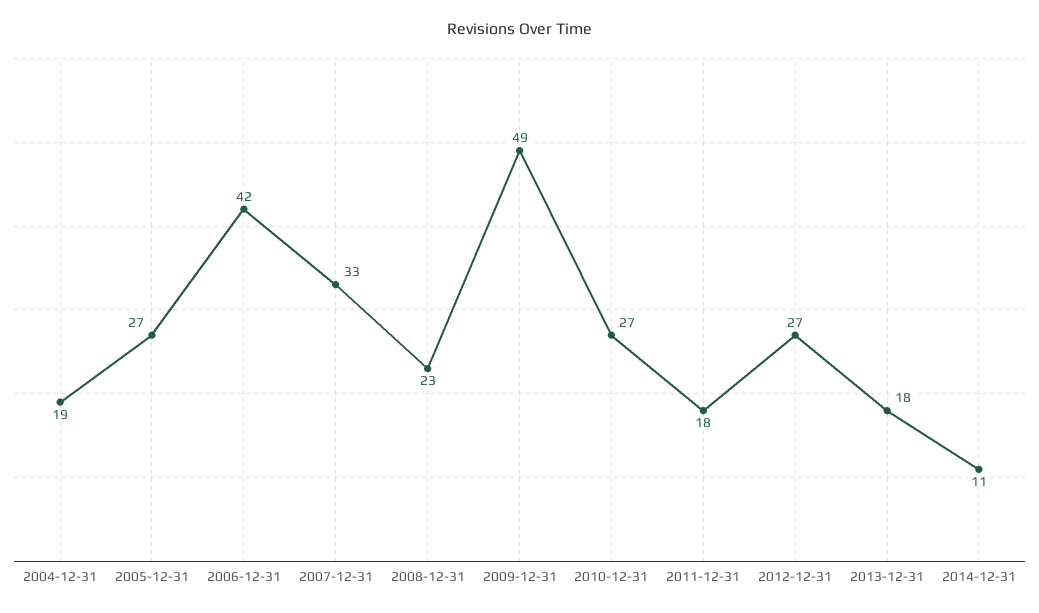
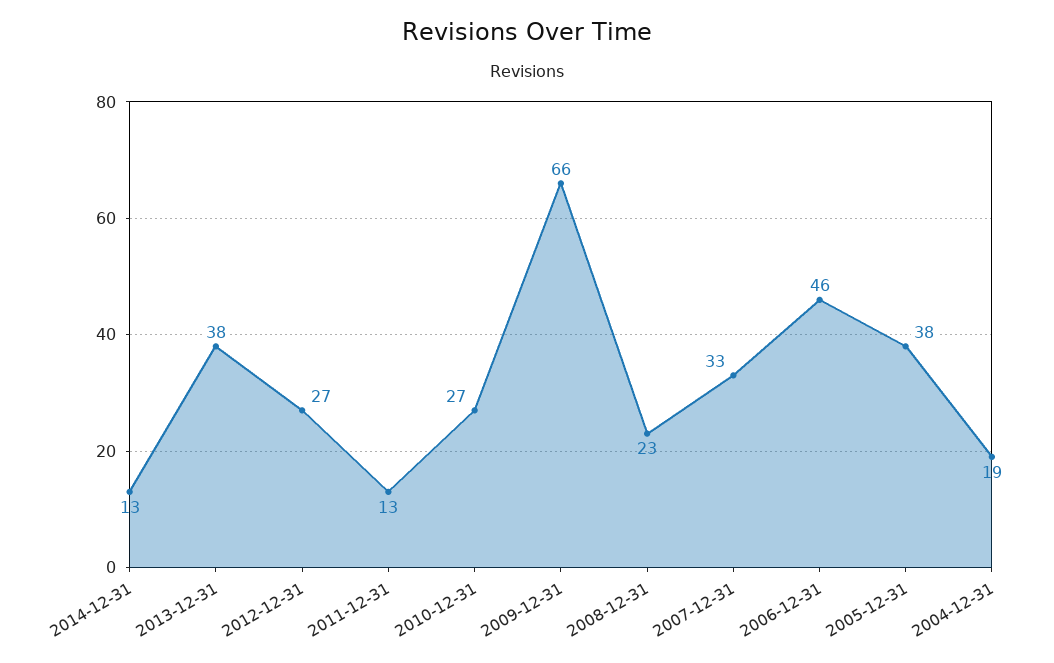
2005-12-31: 27 -> 38
2006-12-31: 42 -> 46
2009-12-31: 49 -> 66
2011-12-31: 18 -> 13
2013-12-31: 18 -> 38
2014-12-31: 11 -> 13

